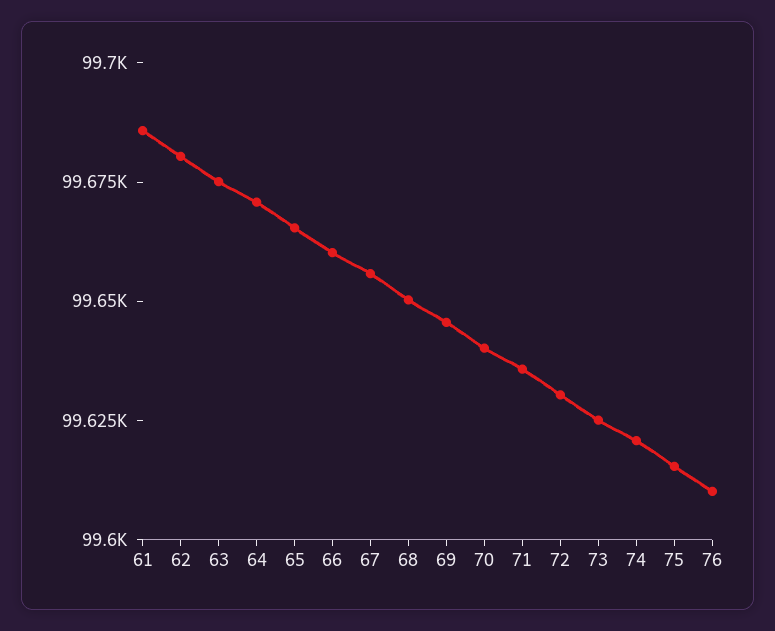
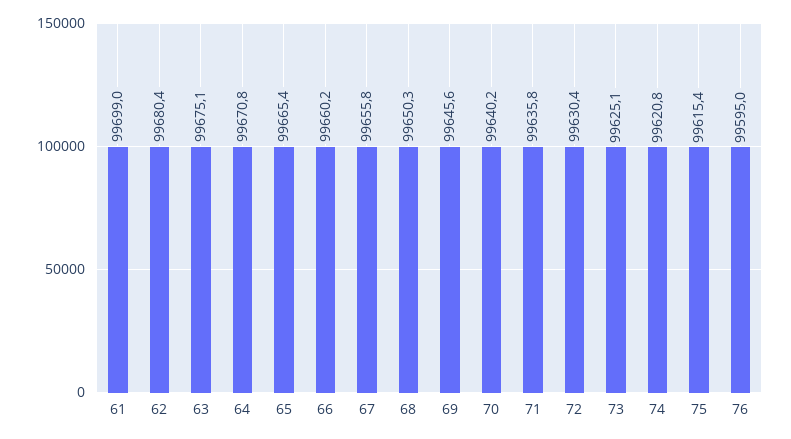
61: 99685 -> 99699
76: 99610 -> 99595

